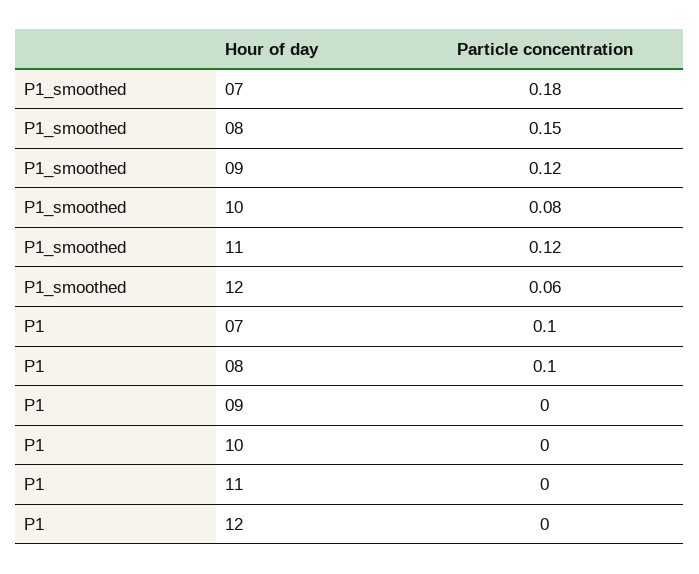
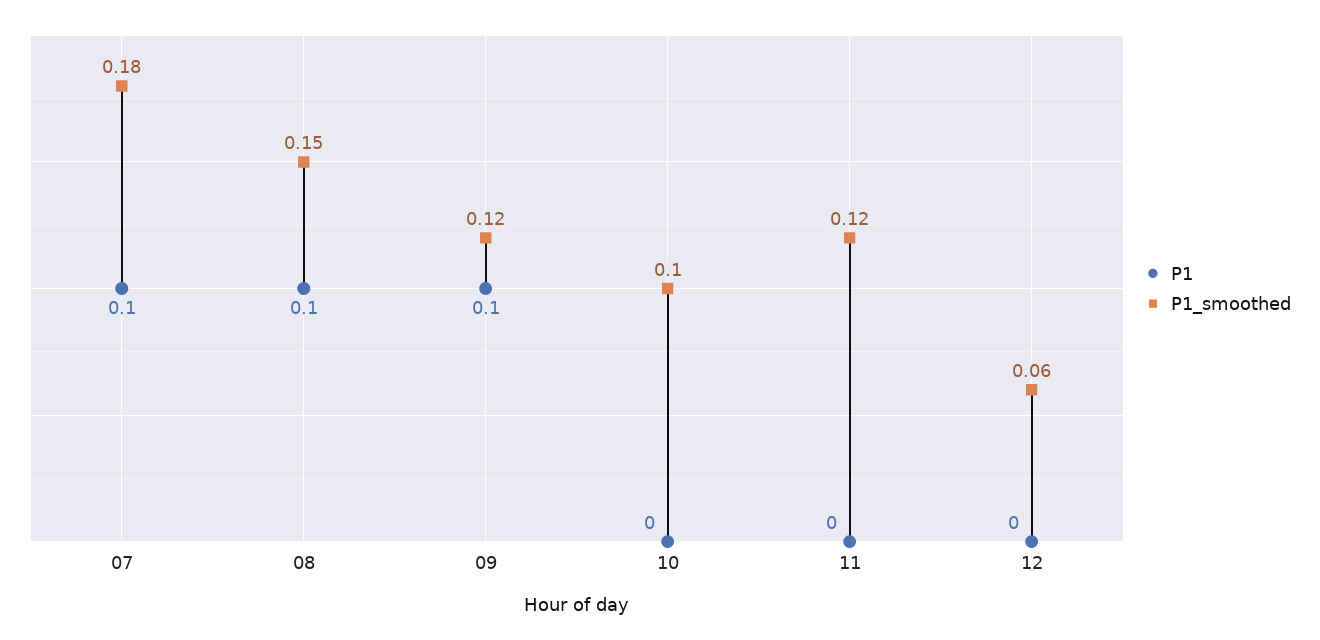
P1_smoothed, 10: 0.08 -> 0.1
P1, 09: 0 -> 0.1

